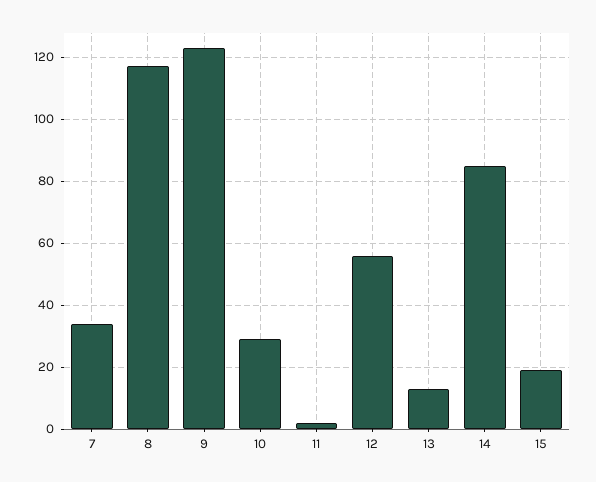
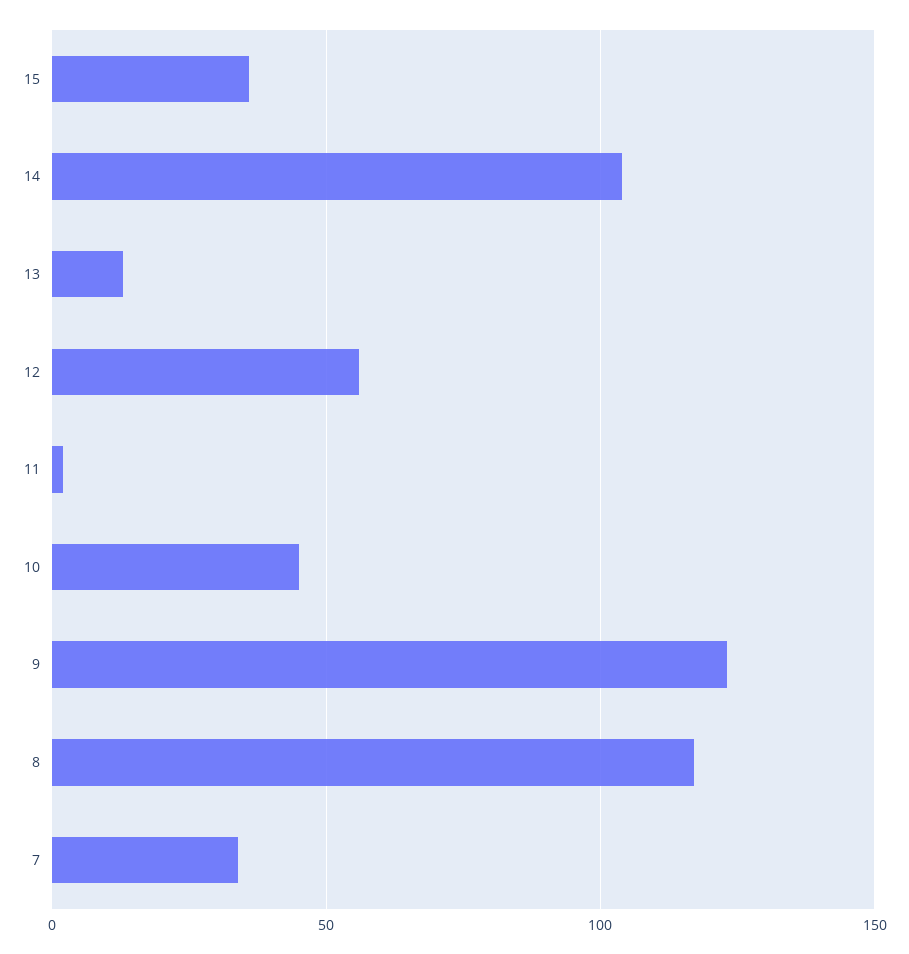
10: 30 -> 45
14: 85 -> 105
15: 20 -> 35

